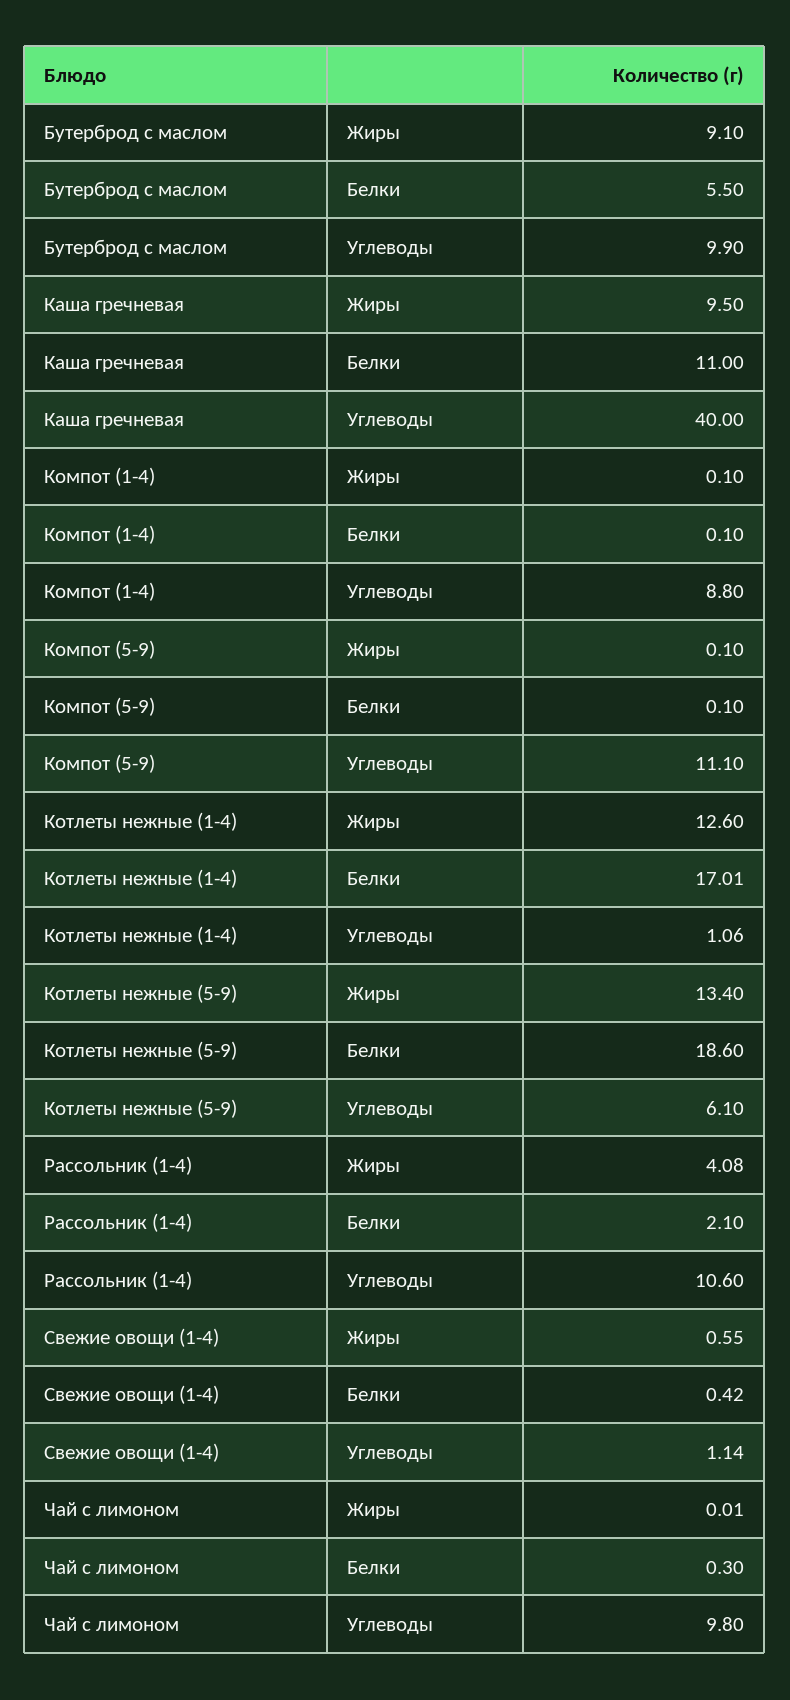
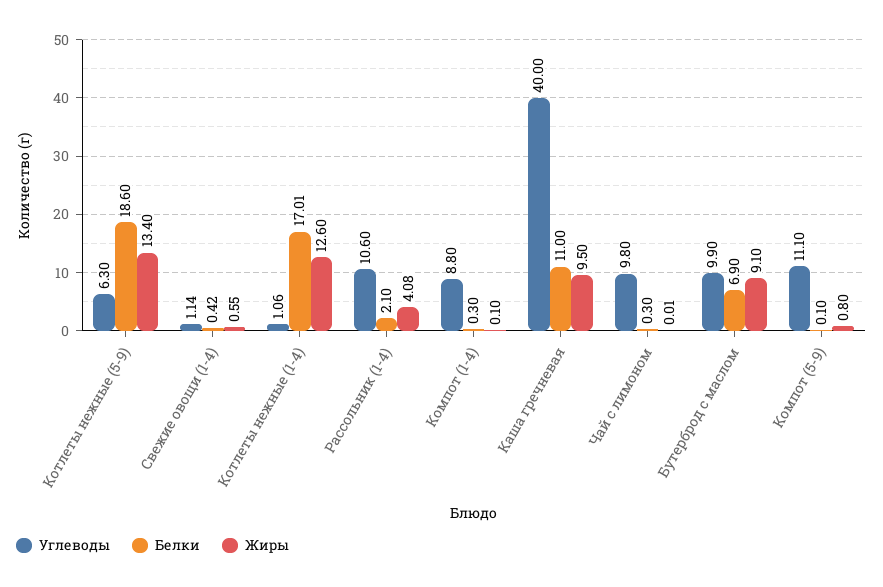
Белки, Бутерброд с маслом: 5.5 -> 6.9
Белки, Компот (1-4): 0.1 -> 0.3
Жиры, Компот (5-9): 0.1 -> 0.8
Углеводы, Котлеты нежные (5-9): 6.1 -> 6.3

